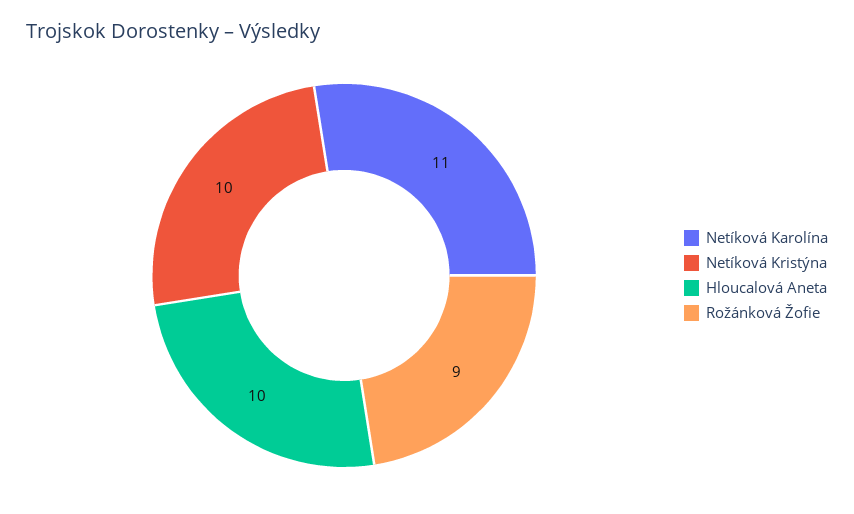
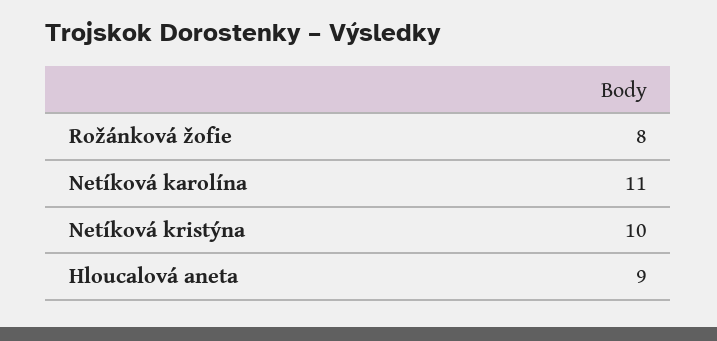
Hloucalová Aneta: 10 -> 9
Rožánková Žofie: 9 -> 8

